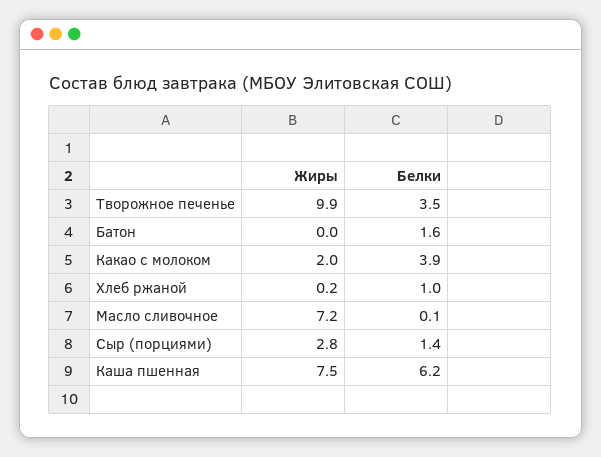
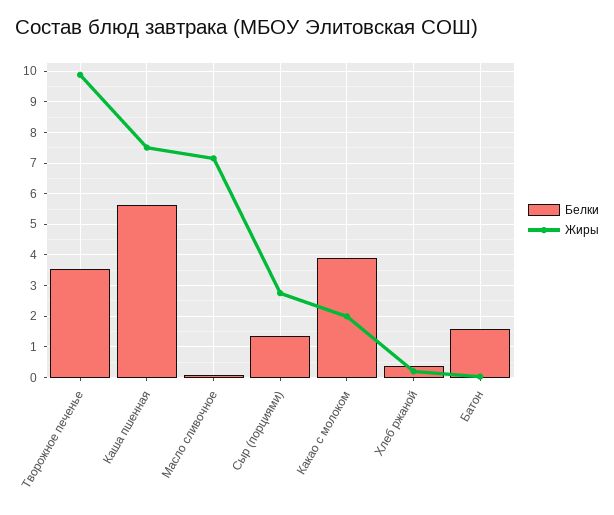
Белки, Хлеб ржаной: 1 -> 0.4
Белки, Каша пшенная: 6.2 -> 5.6

